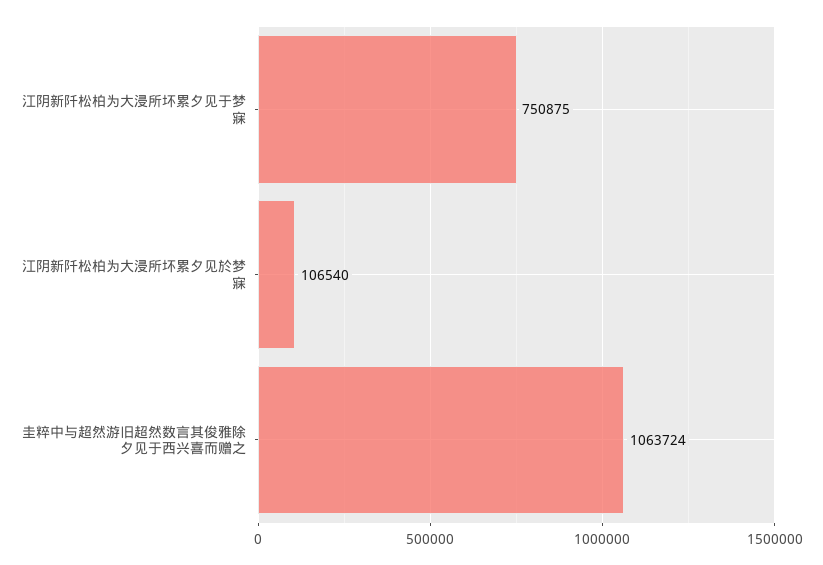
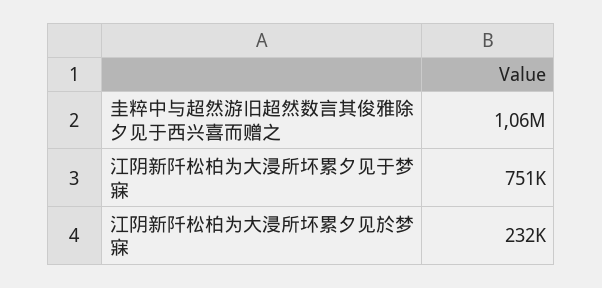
江阴新阡松柏为大浸所坏累夕见於梦寐: 106540 -> 232000

